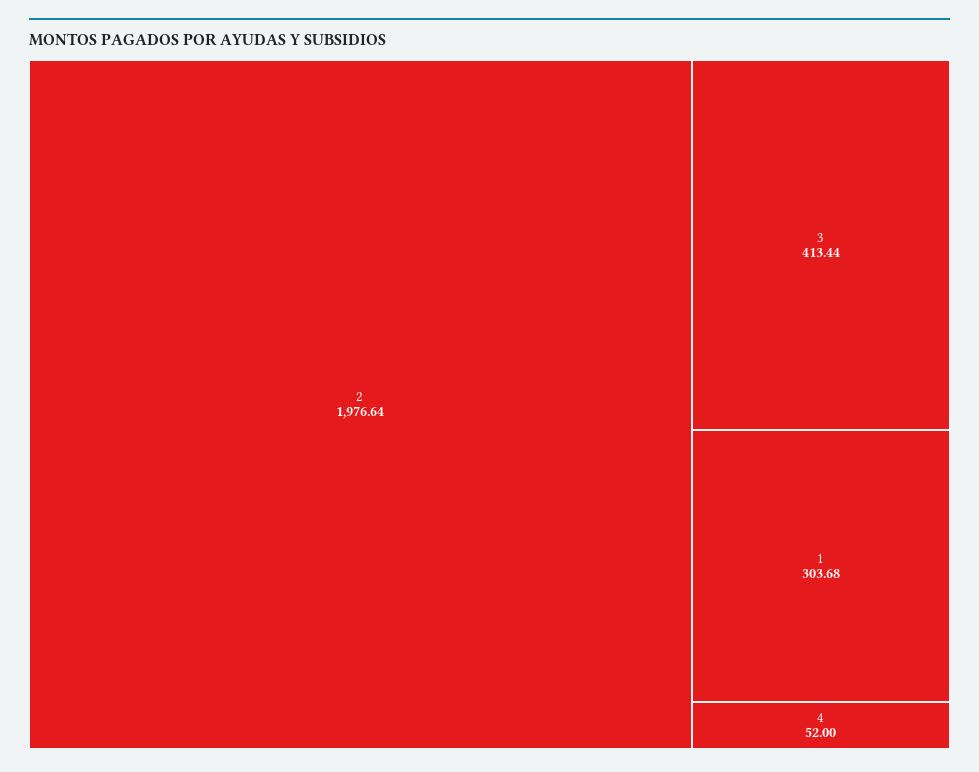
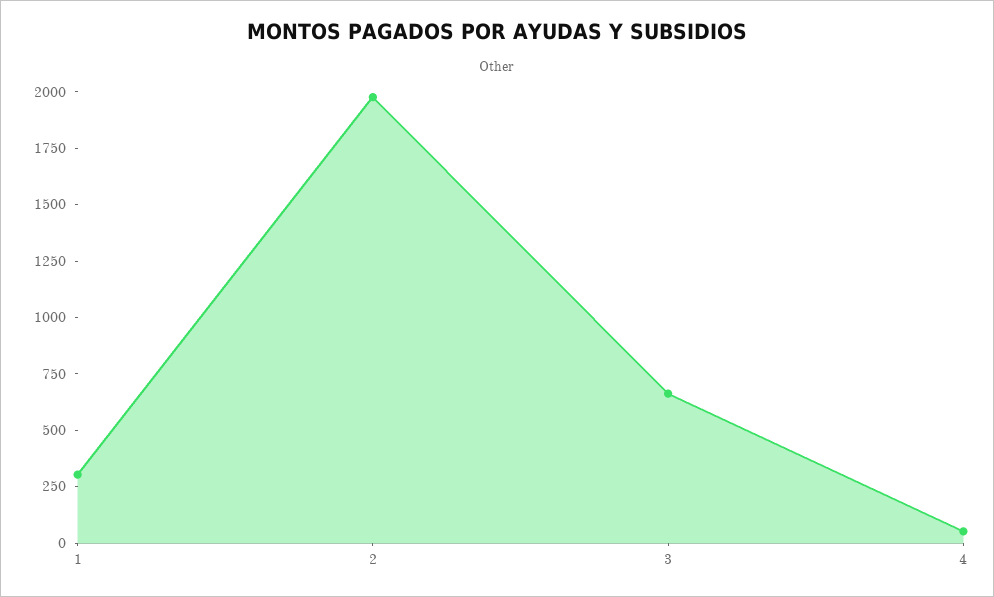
3: 413.44 -> 650

